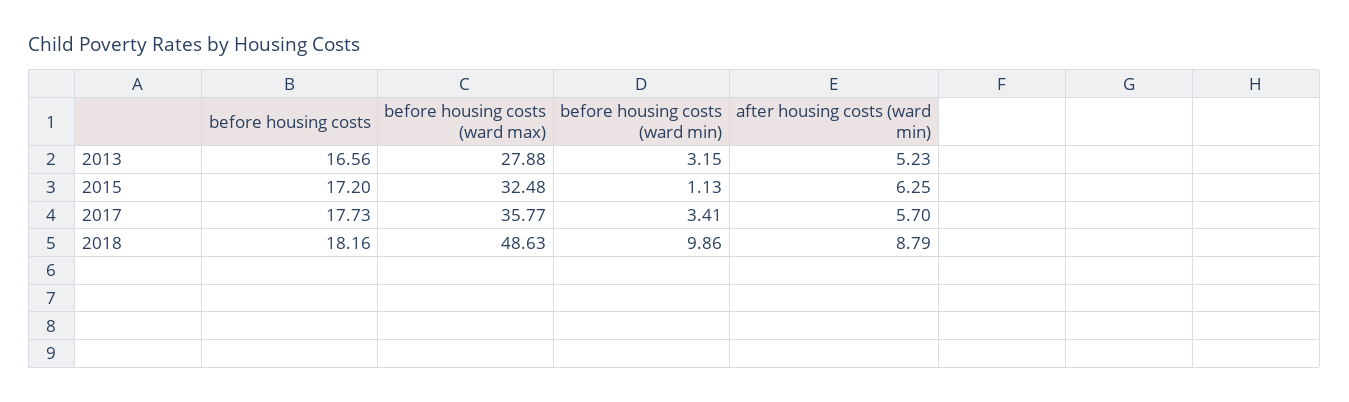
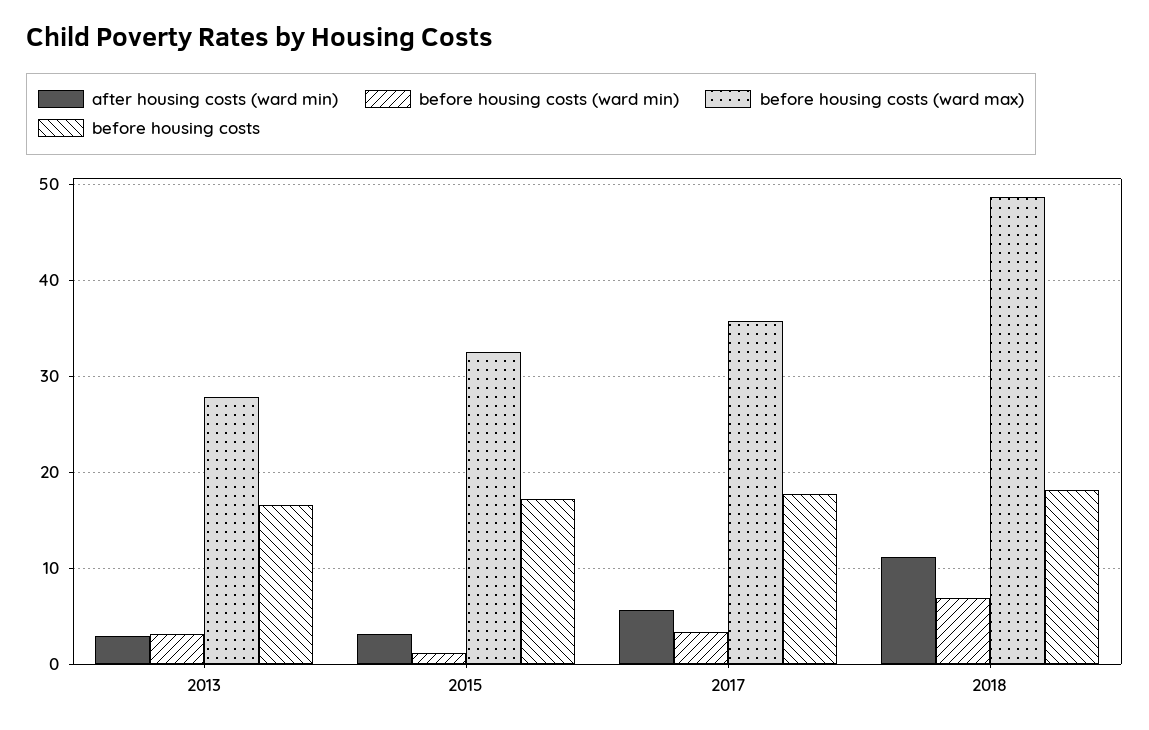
after housing costs (ward min), 2013: 5.23 -> 3
after housing costs (ward min), 2015: 6.25 -> 3
before housing costs (ward min), 2018: 9.86 -> 7
after housing costs (ward min), 2018: 8.79 -> 11

